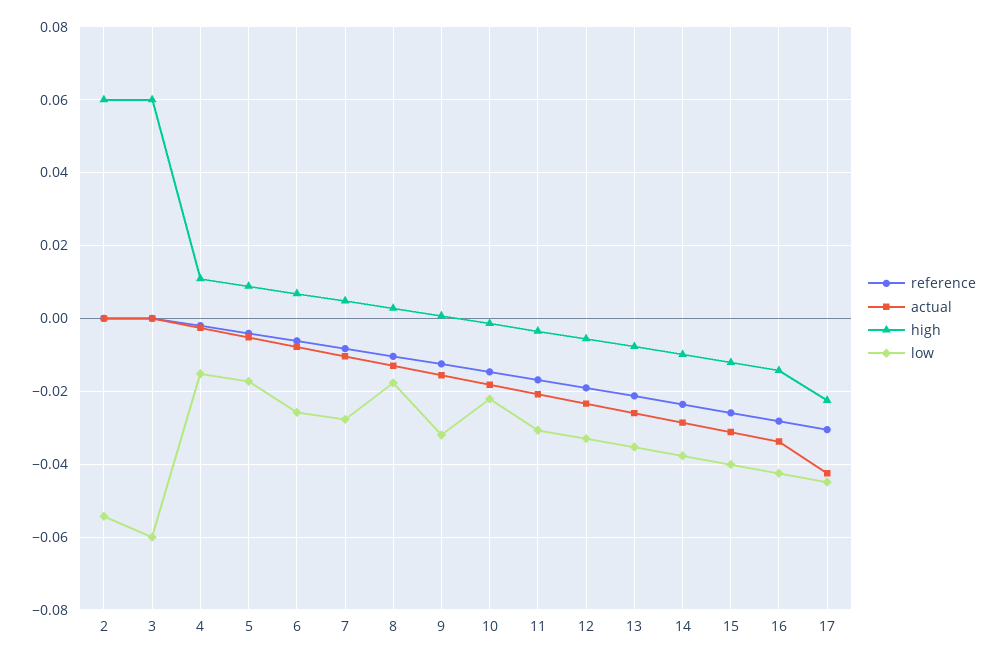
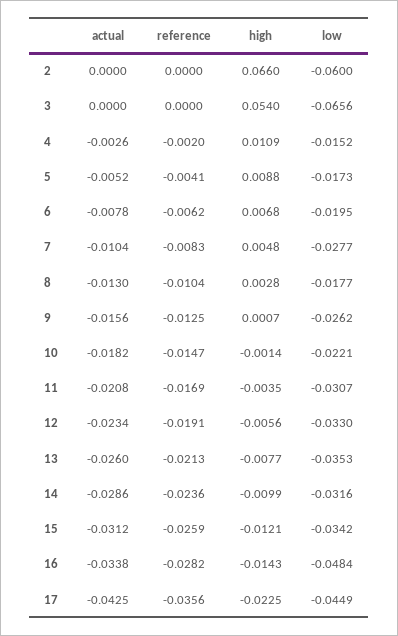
high, 2: 0.06 -> 0.066
low, 2: -0.054 -> -0.06
high, 3: 0.06 -> 0.054
low, 3: -0.06 -> -0.0656
low, 6: -0.026 -> -0.0195
low, 9: -0.032 -> -0.0262
low, 14: -0.038 -> -0.0316
low, 15: -0.04 -> -0.0342
low, 16: -0.042 -> -0.0484
reference, 17: -0.03 -> -0.0356

